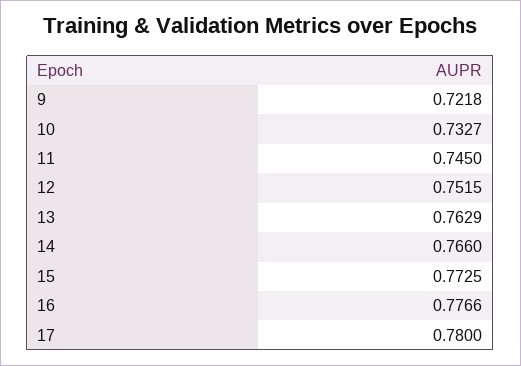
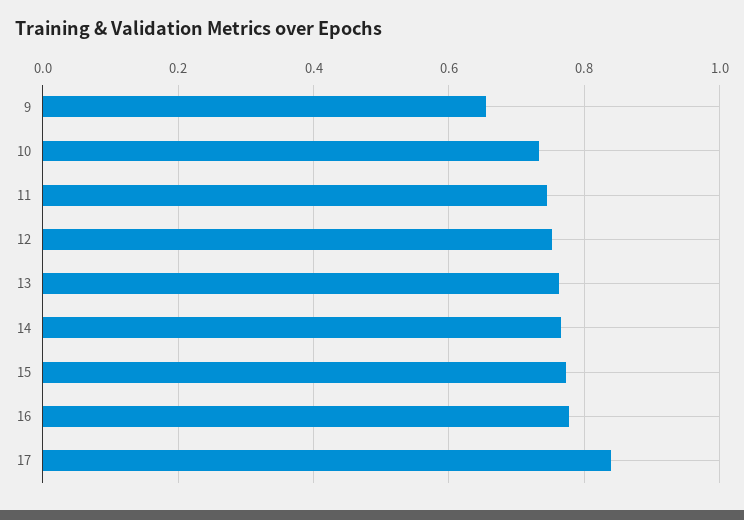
9: 0.7218 -> 0.66
17: 0.78 -> 0.84

